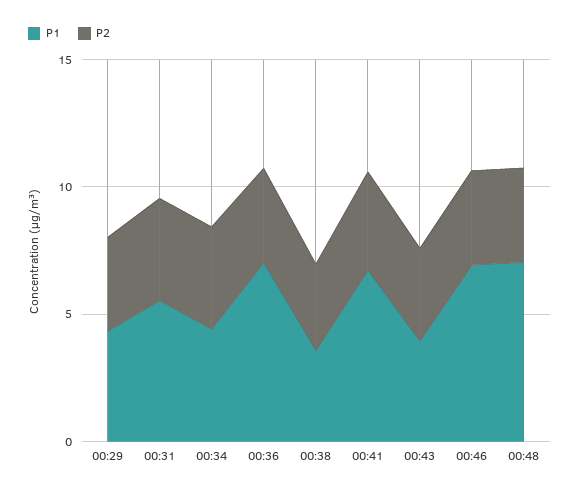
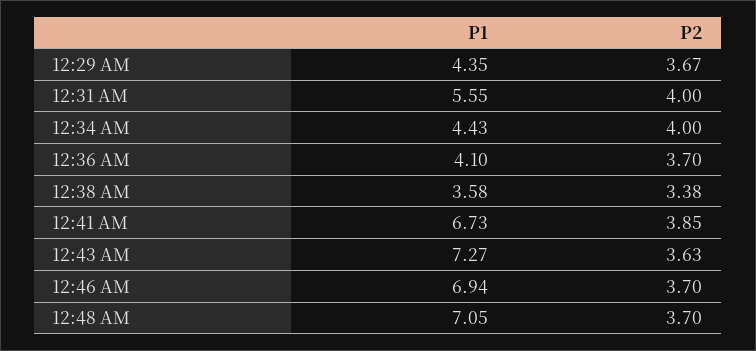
P1, 00:36: 7 -> 4.1
P1, 00:43: 4 -> 7.27

